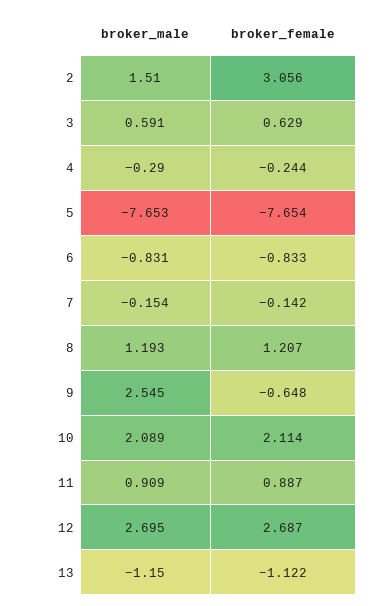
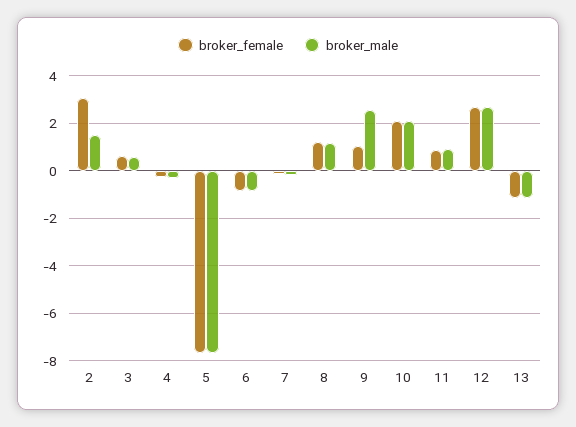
broker_female, 9: -0.648 -> 1

